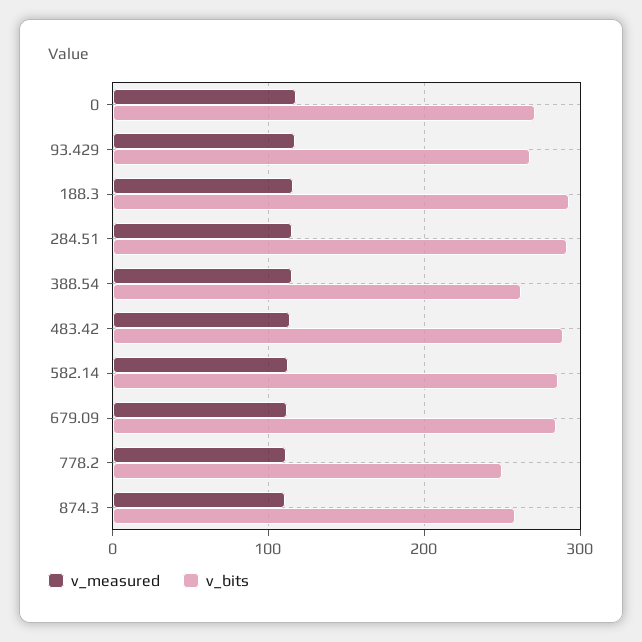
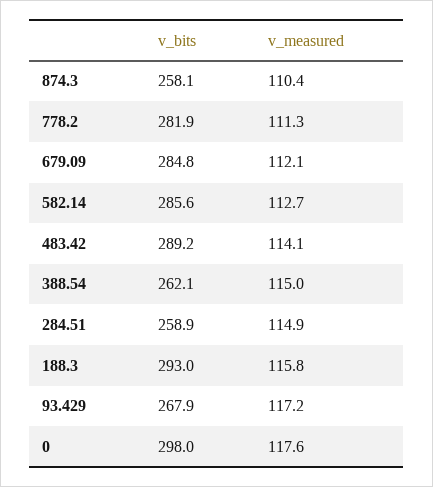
v_bits, 0: 270 -> 298
v_bits, 284.51: 290 -> 258.9
v_bits, 778.2: 250 -> 281.9

